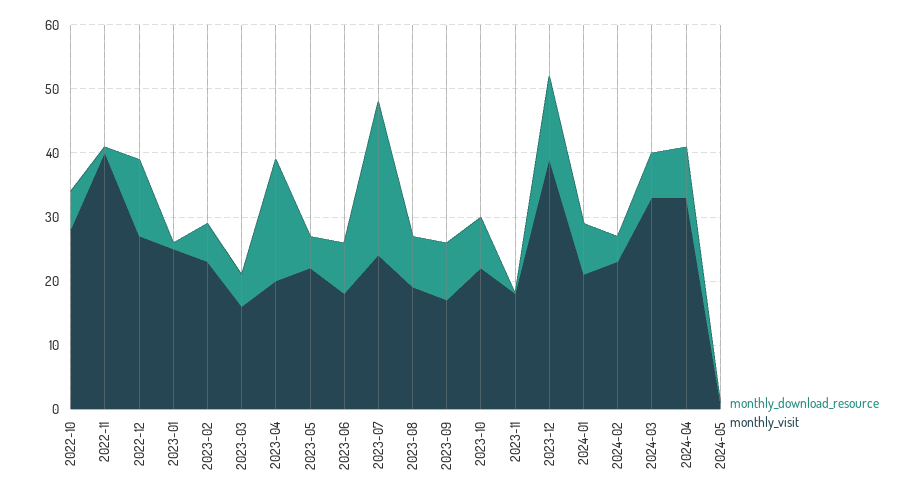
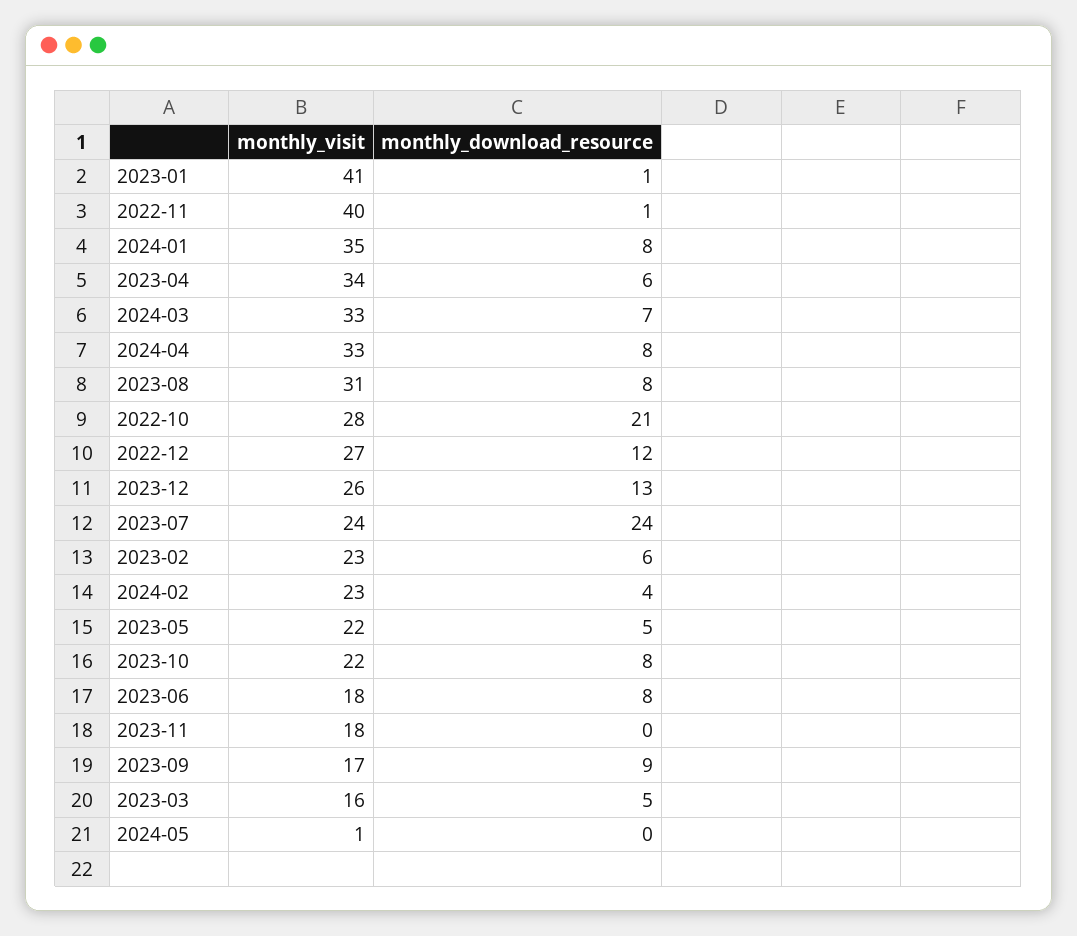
monthly_download_resource, 2022-10: 5 -> 21
monthly_visit, 2023-01: 25 -> 41
monthly_download_resource, 2023-04: 20 -> 6
monthly_visit, 2023-04: 20 -> 34
monthly_visit, 2023-08: 20 -> 31
monthly_visit, 2023-12: 40 -> 26
monthly_visit, 2024-01: 20 -> 35

